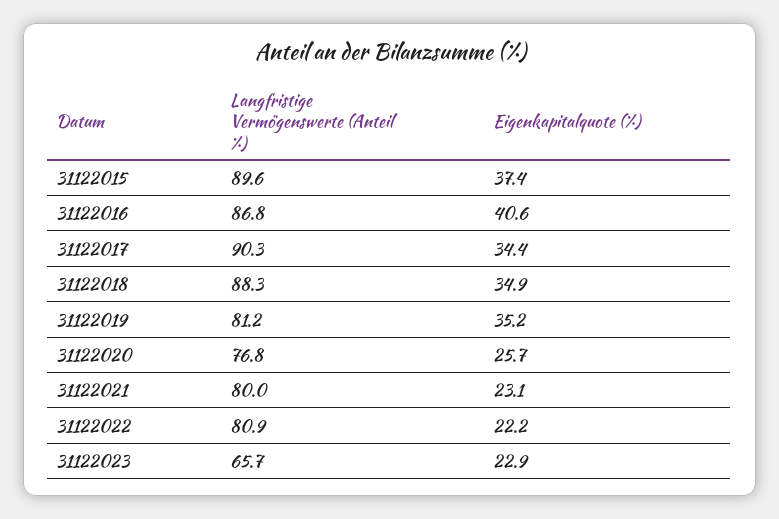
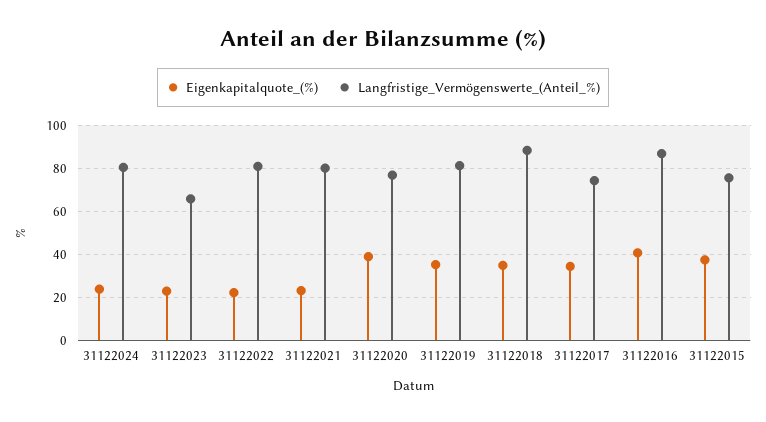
Langfristige Vermögenswerte (Anteil %), 31122015: 89.6 -> 75
Langfristige Vermögenswerte (Anteil %), 31122017: 90.3 -> 75
Eigenkapitalquote (%), 31122020: 25.7 -> 40
Eigenkapitalquote (%), 31122024: none -> 25
Langfristige Vermögenswerte (Anteil %), 31122024: none -> 80

